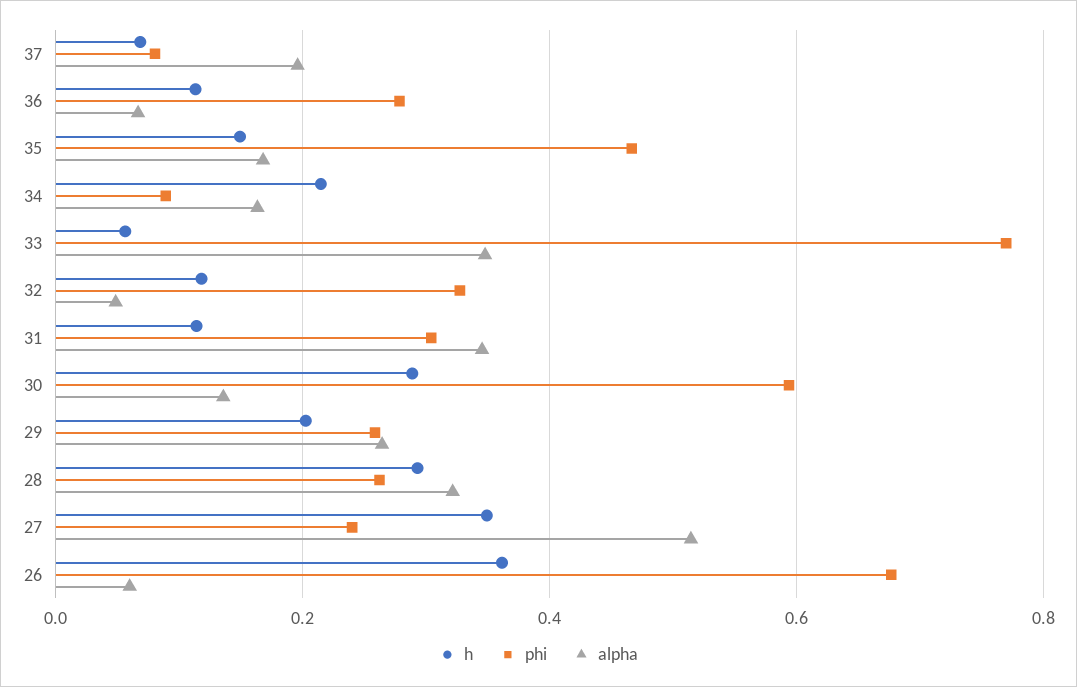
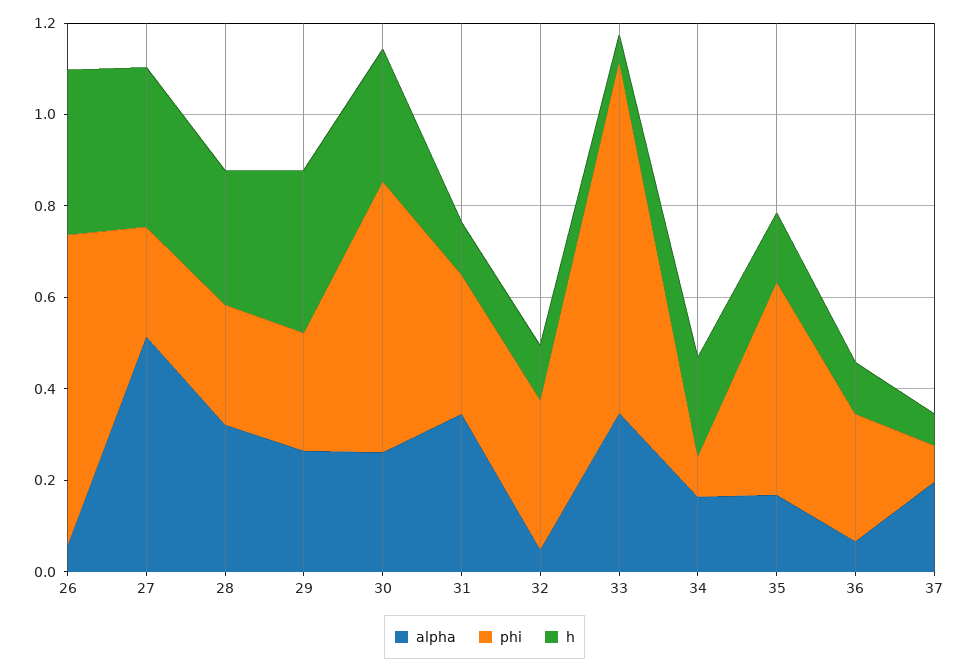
alpha, 30: 0.14 -> 0.25
h, 29: 0.2 -> 0.35

